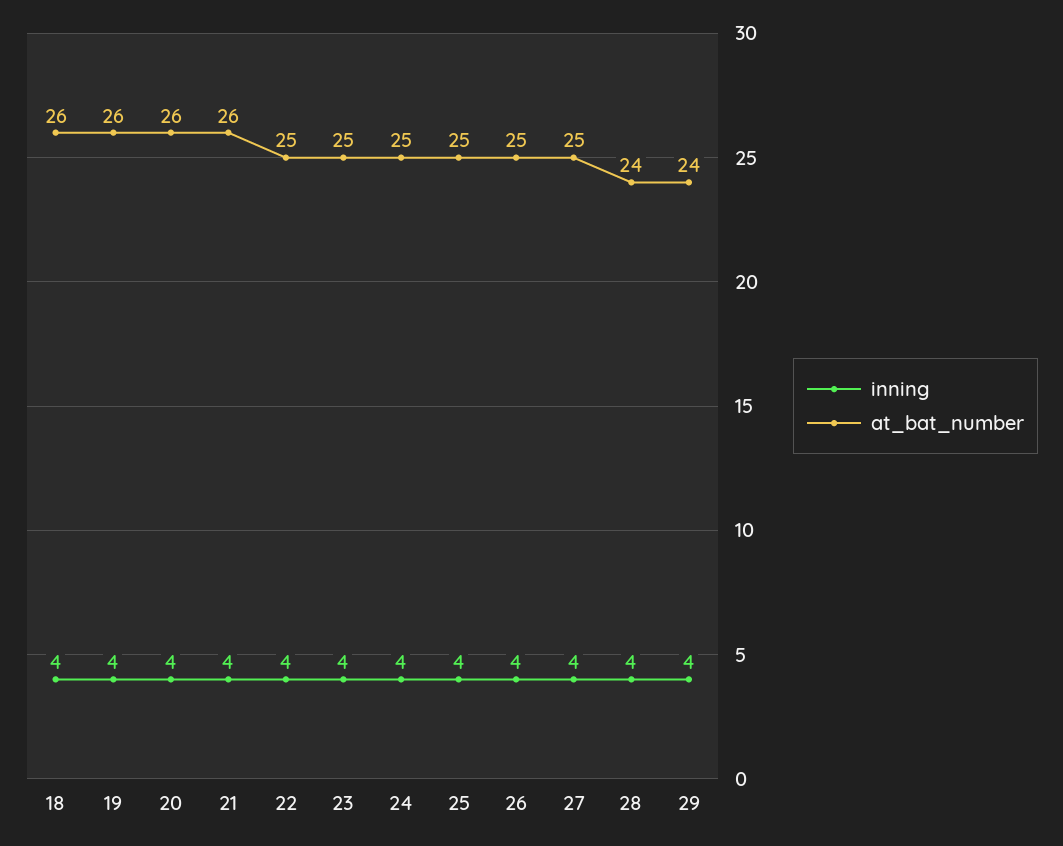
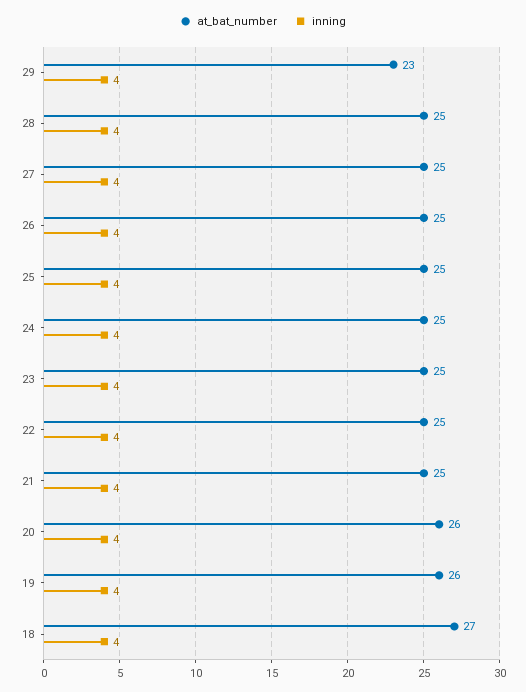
at_bat_number, 18: 26 -> 27
at_bat_number, 21: 26 -> 25
at_bat_number, 28: 24 -> 25
at_bat_number, 29: 24 -> 23

